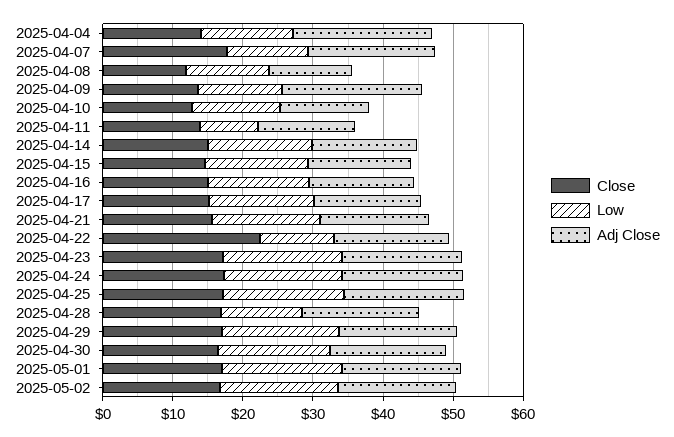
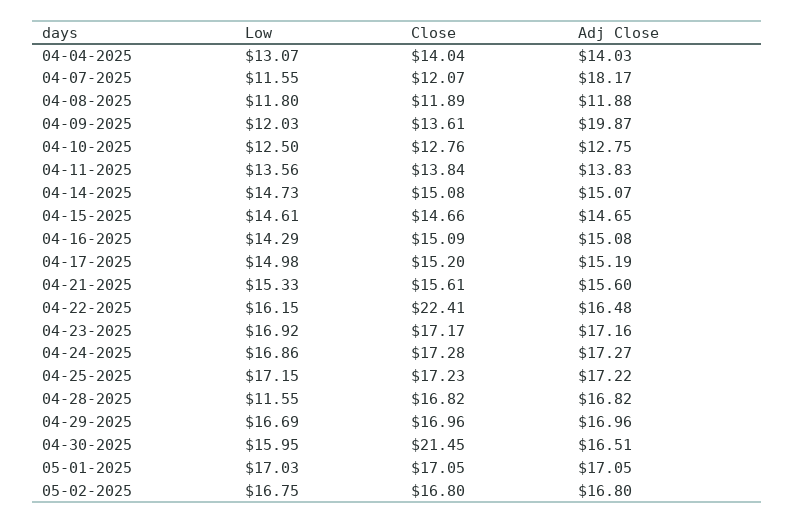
Adj Close, 2025-04-04: 20 -> 14.03
Close, 2025-04-07: 18 -> 12.07
Low, 2025-04-11: 8 -> 13.56
Low, 2025-04-22: 10 -> 16.15
Close, 2025-04-30: 16 -> 21.45

